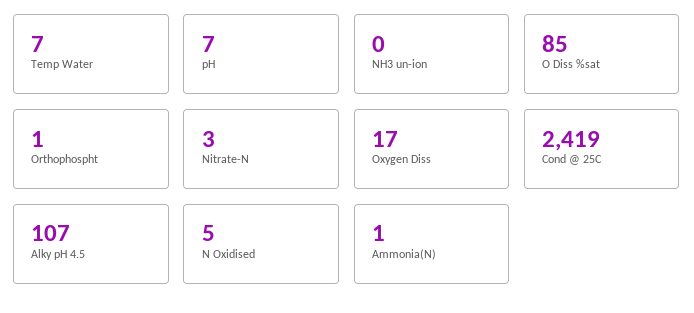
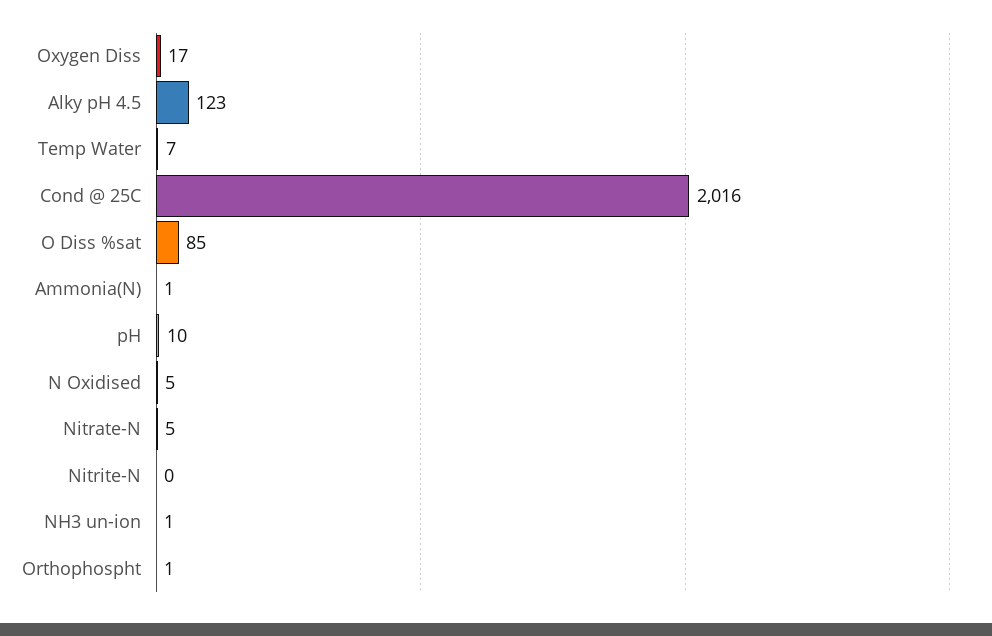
pH: 7 -> 10
NH3 un-ion: 0 -> 1
Nitrate-N: 3 -> 5
Cond @ 25C: 2419 -> 2016
Alky pH 4.5: 107 -> 123
Nitrite-N: none -> 0

